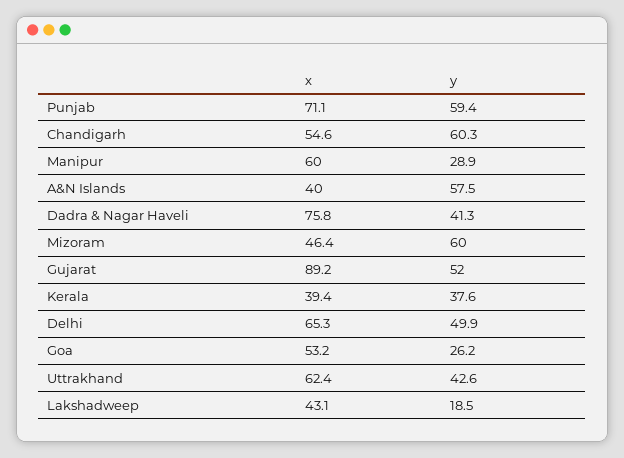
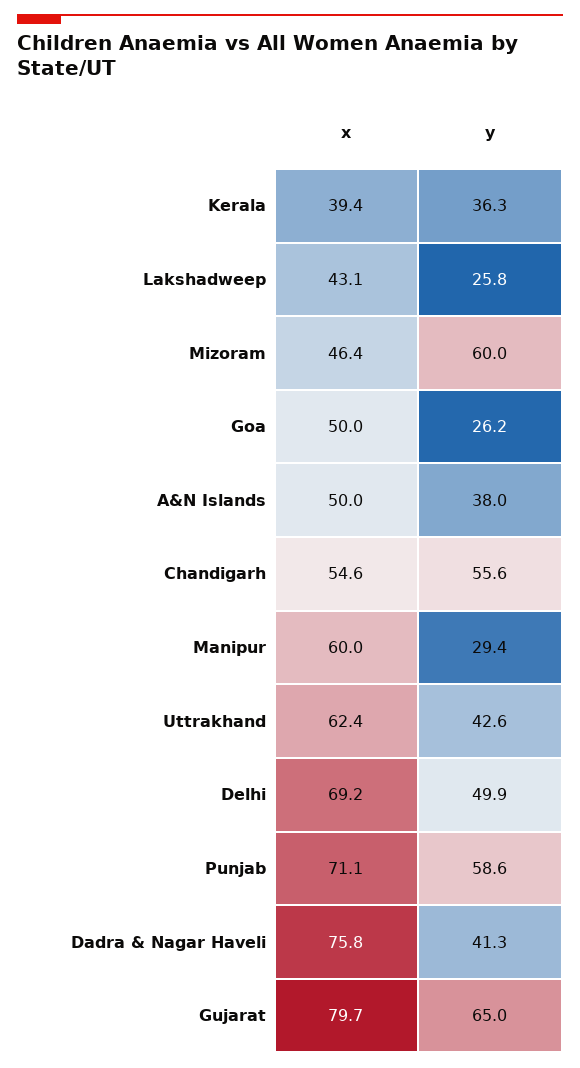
y, Punjab: 59.4 -> 58.6
y, Chandigarh: 60.3 -> 55.6
y, Manipur: 28.9 -> 29.4
x, A&N Islands: 40 -> 50
y, A&N Islands: 57.5 -> 38
x, Gujarat: 89.2 -> 79.7
y, Gujarat: 52 -> 65
y, Kerala: 37.6 -> 36.3
x, Delhi: 65.3 -> 69.2
x, Goa: 53.2 -> 50
y, Lakshadweep: 18.5 -> 25.8

